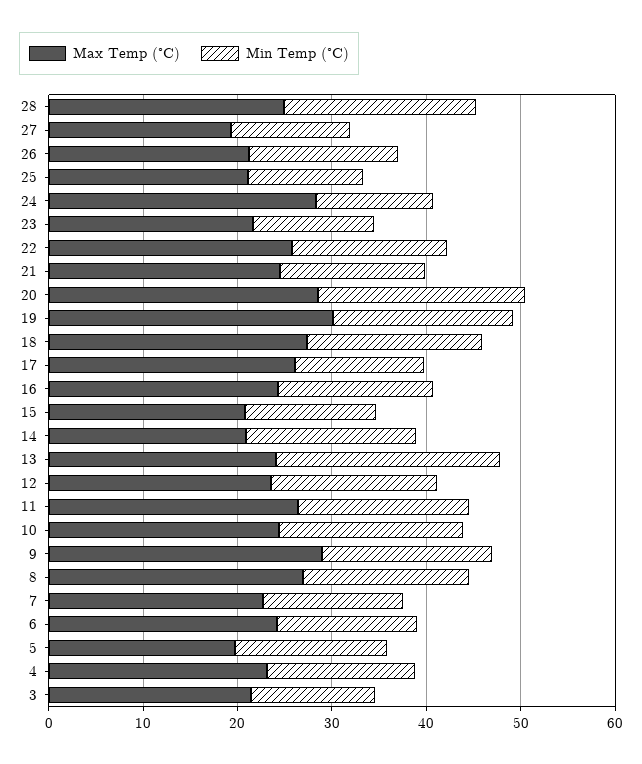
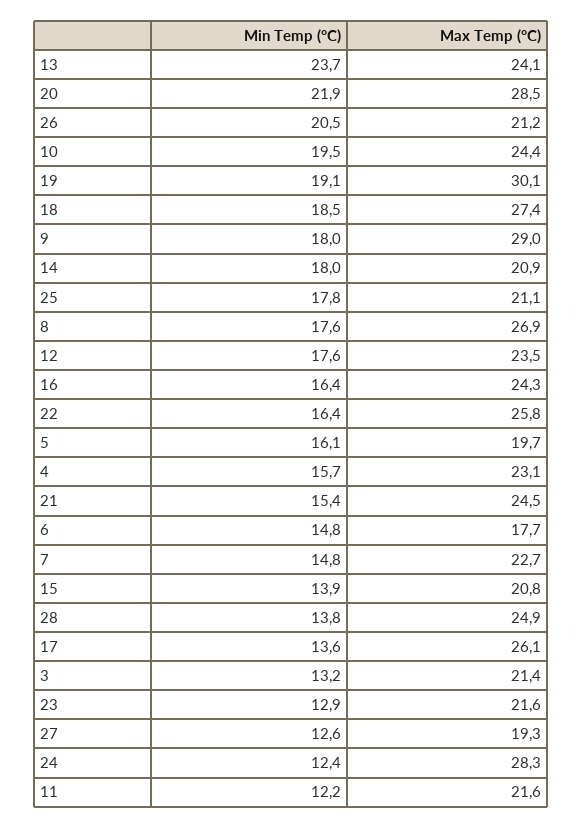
Min Temp (°C), 28: 20 -> 13.8
Min Temp (°C), 26: 16 -> 20.5
Min Temp (°C), 25: 12 -> 17.8
Max Temp (°C), 11: 26 -> 21.6
Min Temp (°C), 11: 18 -> 12.2
Max Temp (°C), 6: 24 -> 17.7

